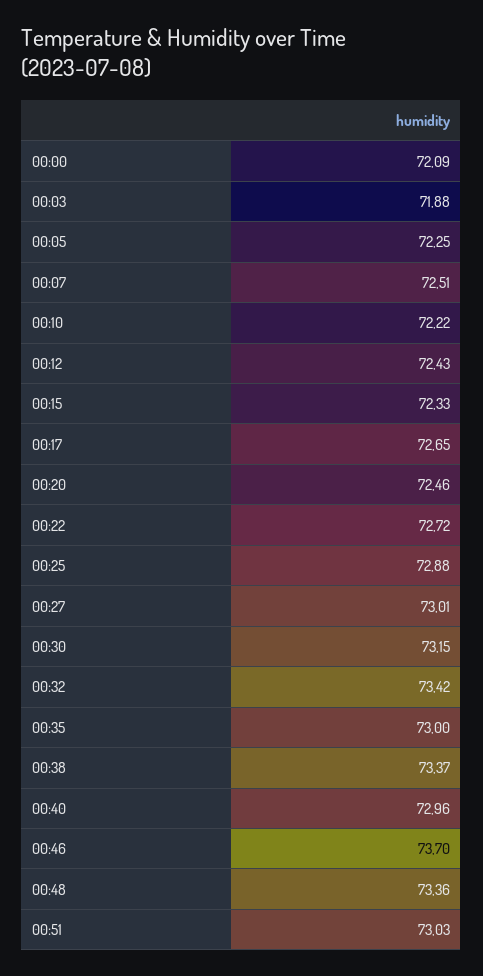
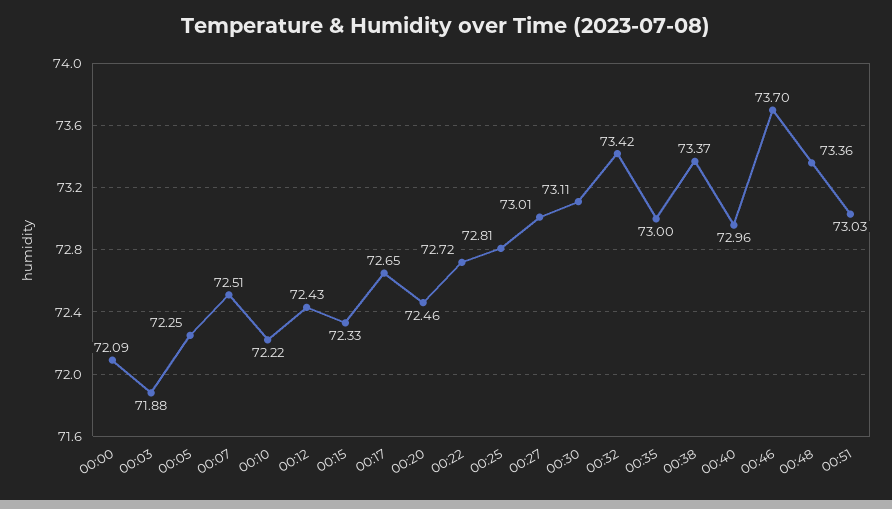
00:25: 72.88 -> 72.81
00:30: 73.15 -> 73.11

